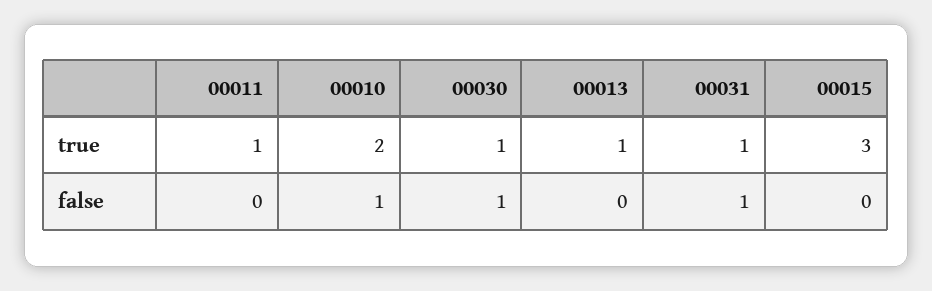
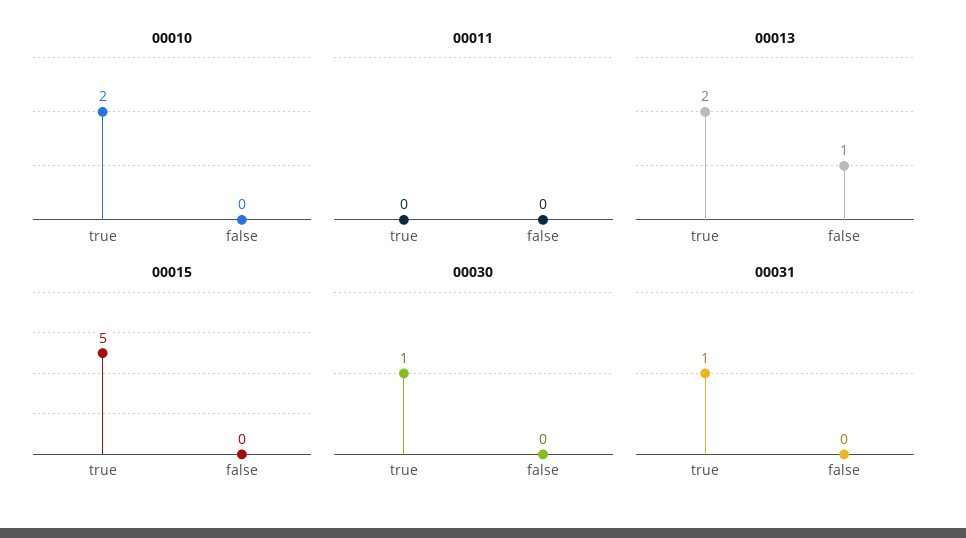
00011, true: 1 -> 0
00013, true: 1 -> 2
00015, true: 3 -> 5
00010, false: 1 -> 0
00030, false: 1 -> 0
00013, false: 0 -> 1
00031, false: 1 -> 0

